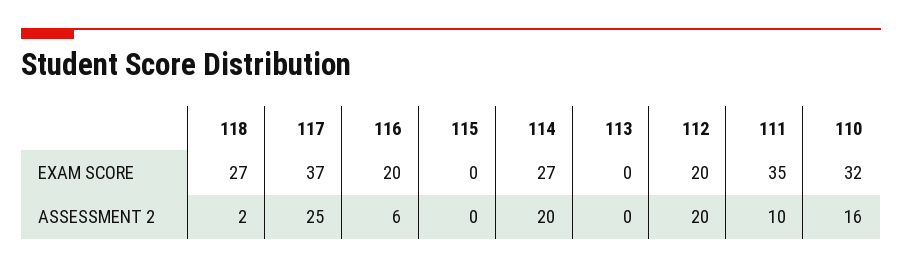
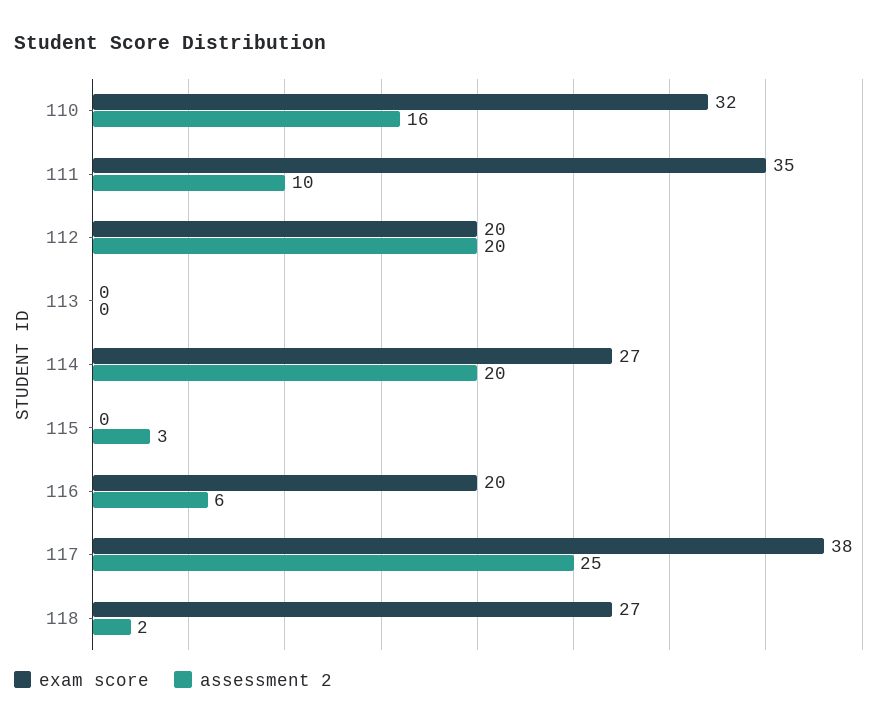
EXAM SCORE, 117: 37 -> 38
ASSESSMENT 2, 115: 0 -> 3

